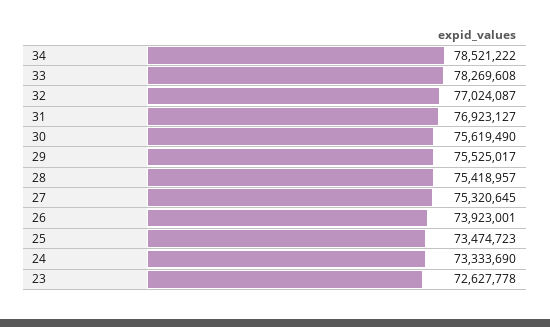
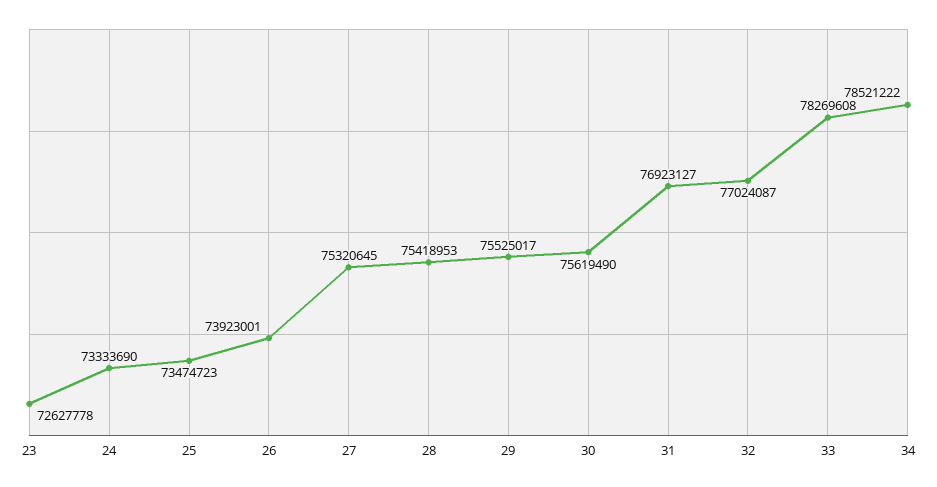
28: 75418957 -> 75418953

